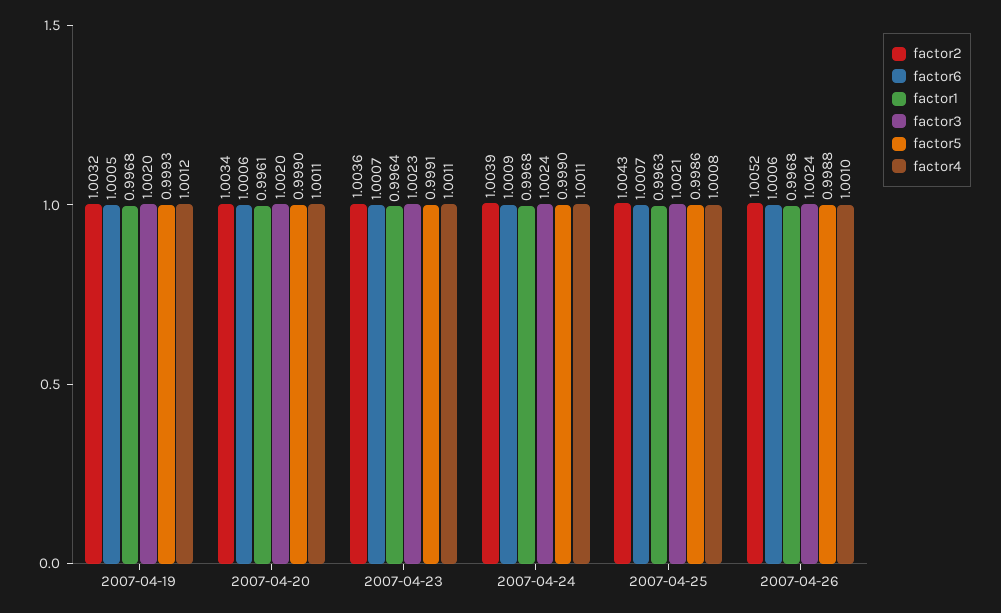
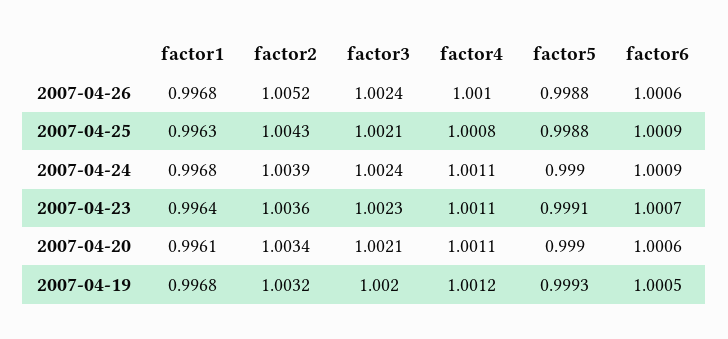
factor3, 2007-04-20: 1.002 -> 1.0021
factor6, 2007-04-25: 1.0007 -> 1.0009
factor5, 2007-04-25: 0.9986 -> 0.9988

